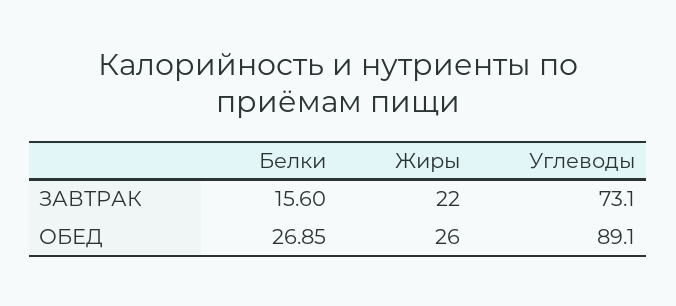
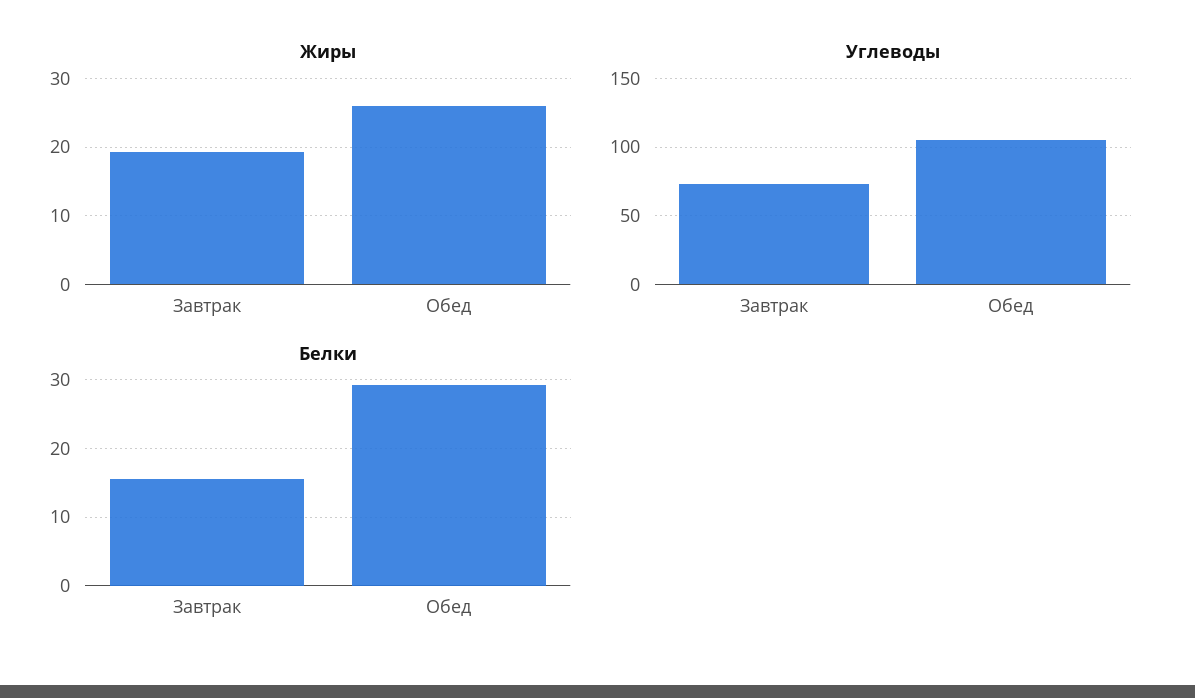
Жиры, ЗАВТРАК: 22 -> 19
Белки, ОБЕД: 26.85 -> 29
Углеводы, ОБЕД: 89.1 -> 105

